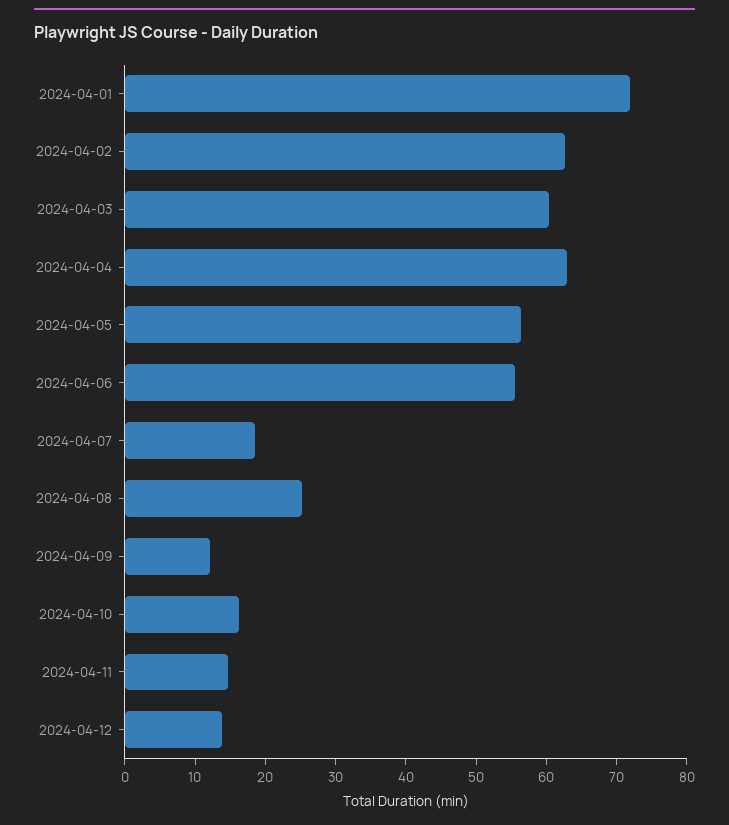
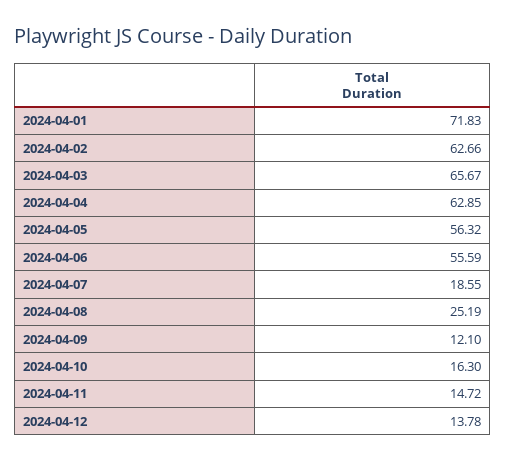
2024-04-03: 60 -> 65.67

